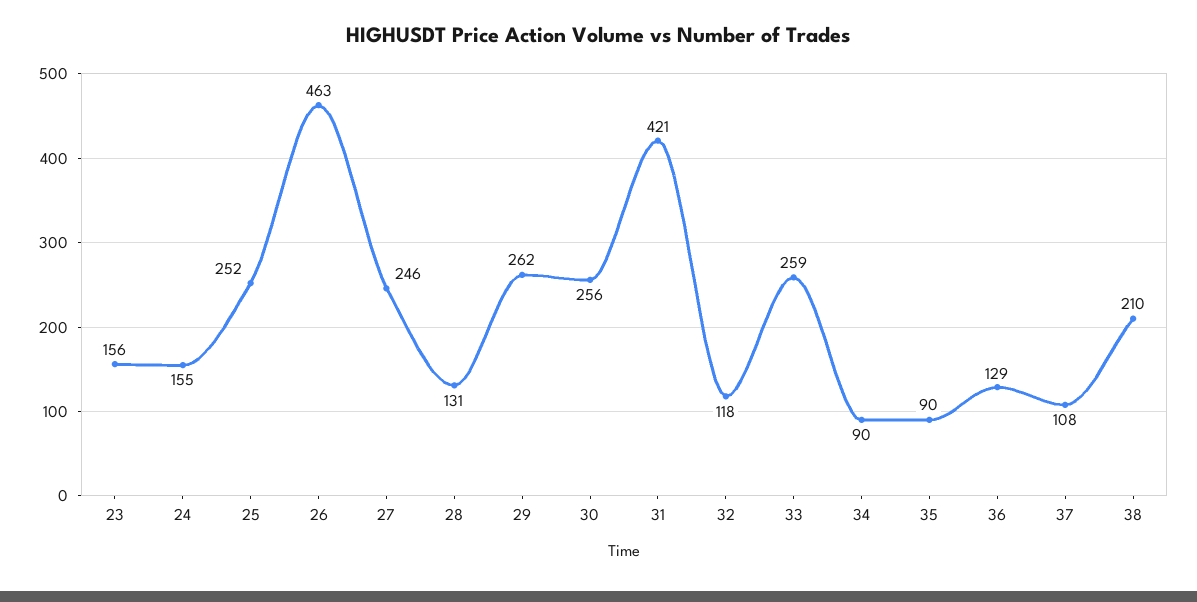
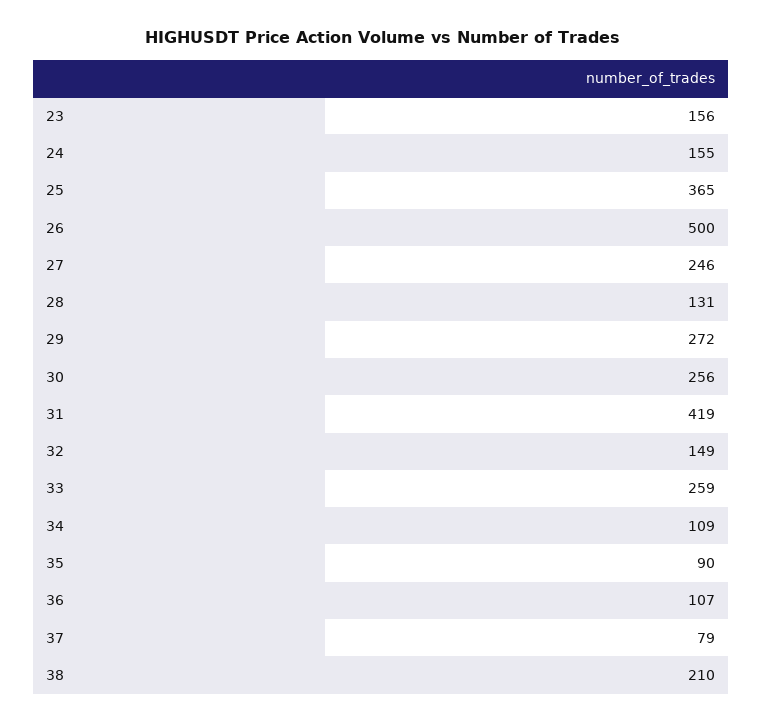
25: 252 -> 365
26: 463 -> 500
29: 262 -> 272
31: 421 -> 419
32: 118 -> 149
34: 90 -> 109
36: 129 -> 107
37: 108 -> 79

